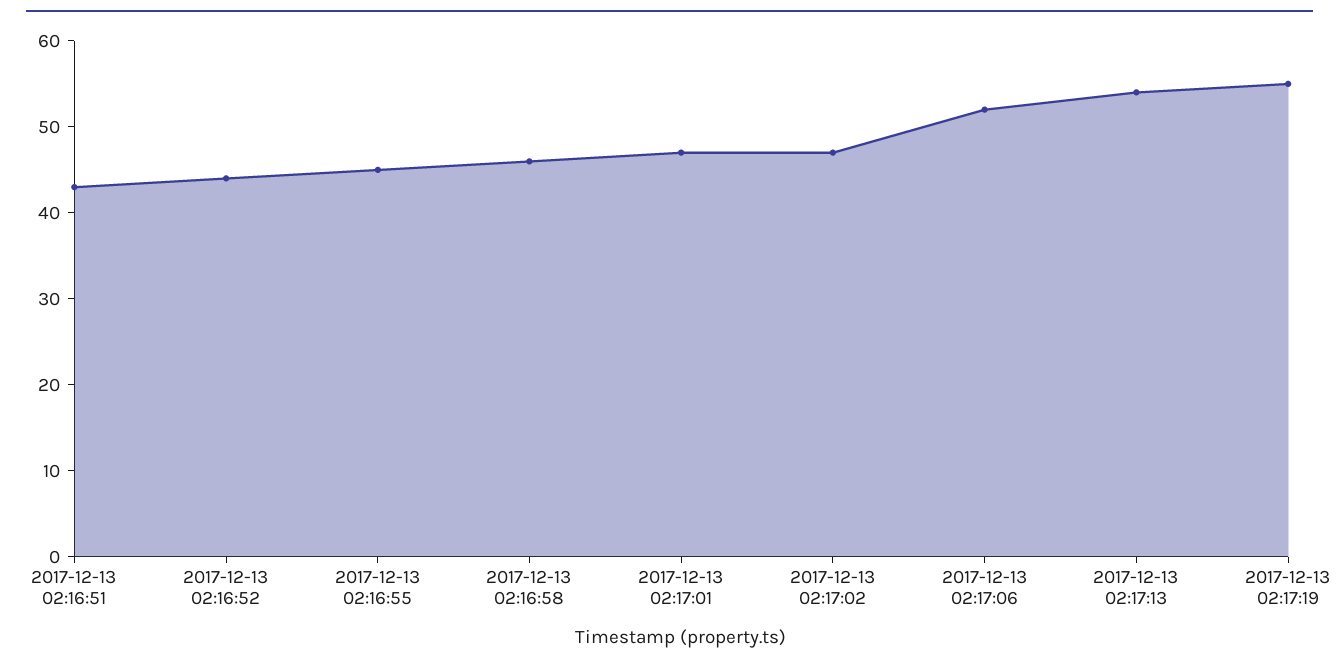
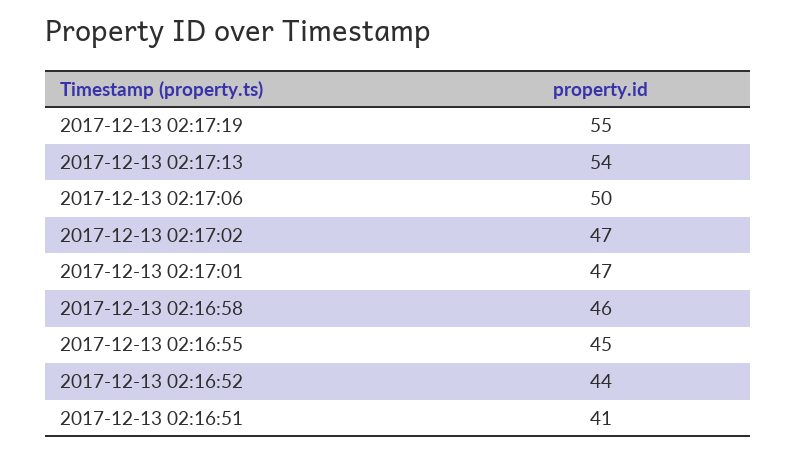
2017-12-13 02:16:51: 43 -> 41
2017-12-13 02:17:06: 52 -> 50

